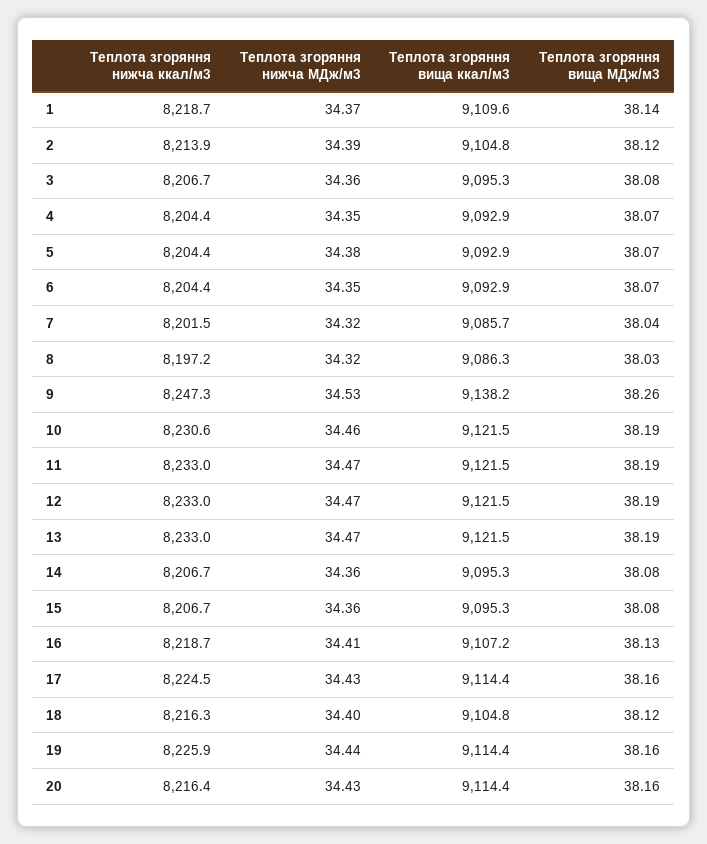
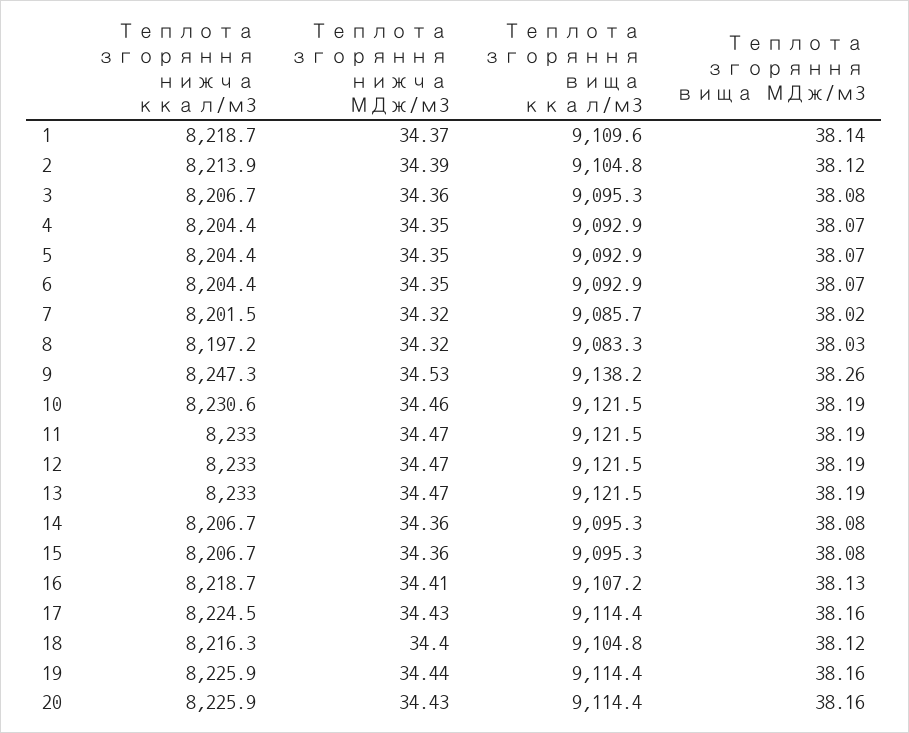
Теплота згоряння нижча МДж/м3, 5: 34.38 -> 34.35
Теплота згоряння вища МДж/м3, 7: 38.04 -> 38.02
Теплота згоряння вища ккал/м3, 8: 9086.3 -> 9083.3
Теплота згоряння нижча ккал/м3, 20: 8216.4 -> 8225.9

